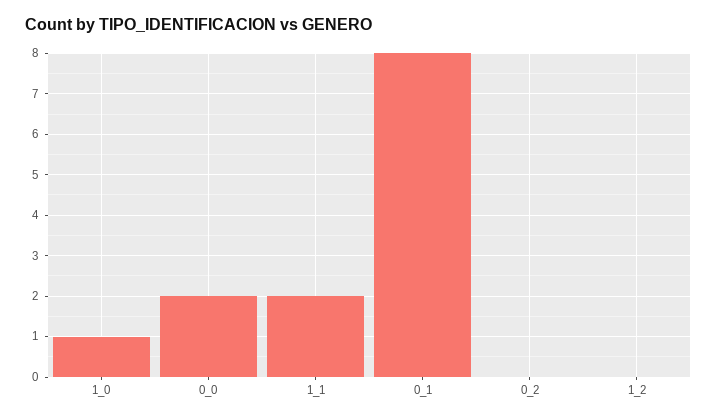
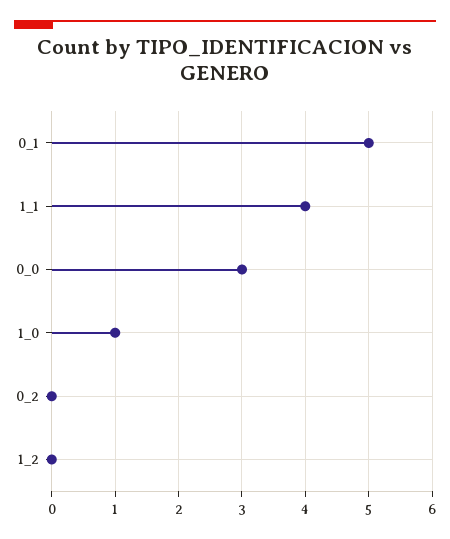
0_0: 2 -> 3
1_1: 2 -> 4
0_1: 8 -> 5

